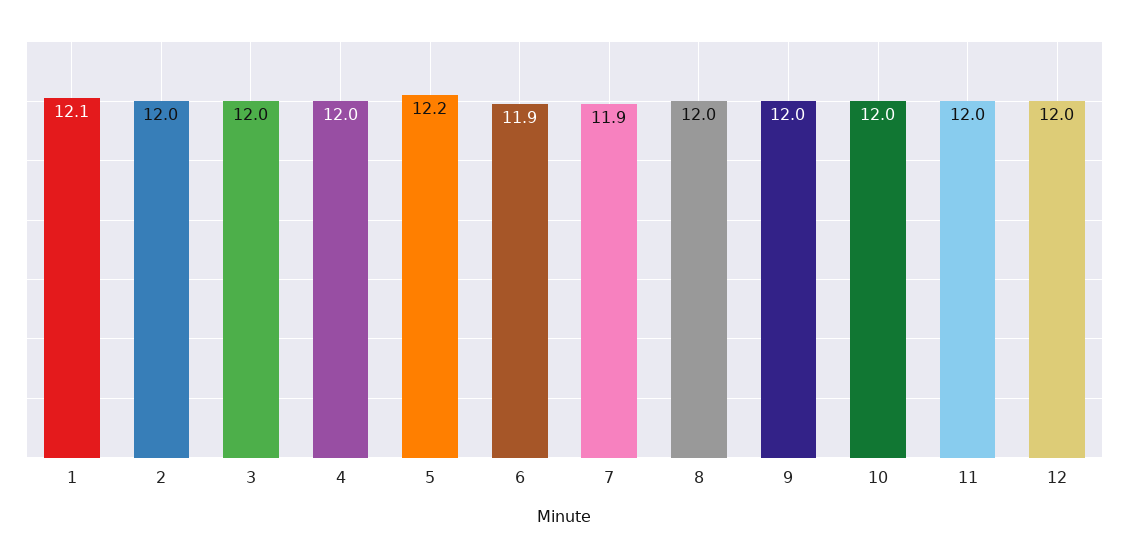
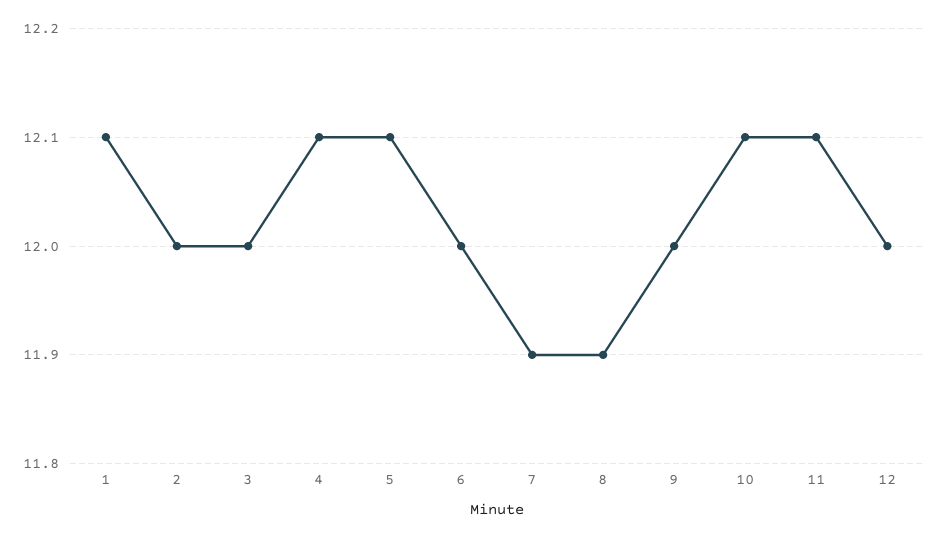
4: 12 -> 12.1
5: 12.2 -> 12.1
6: 11.9 -> 12
8: 12 -> 11.9
10: 12 -> 12.1
11: 12 -> 12.1

